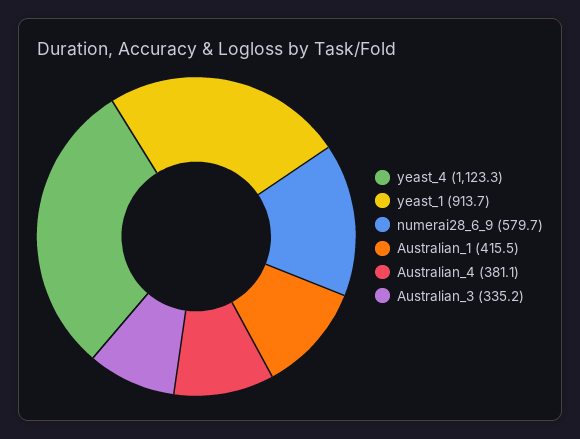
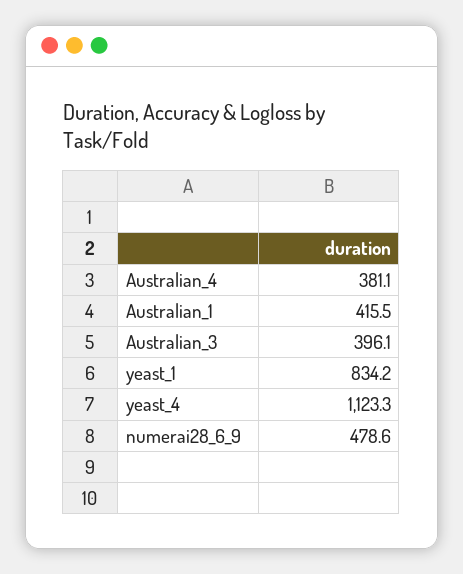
yeast_1: 913.7 -> 834.2
numerai28_6_9: 579.7 -> 478.6
Australian_3: 335.2 -> 396.1

